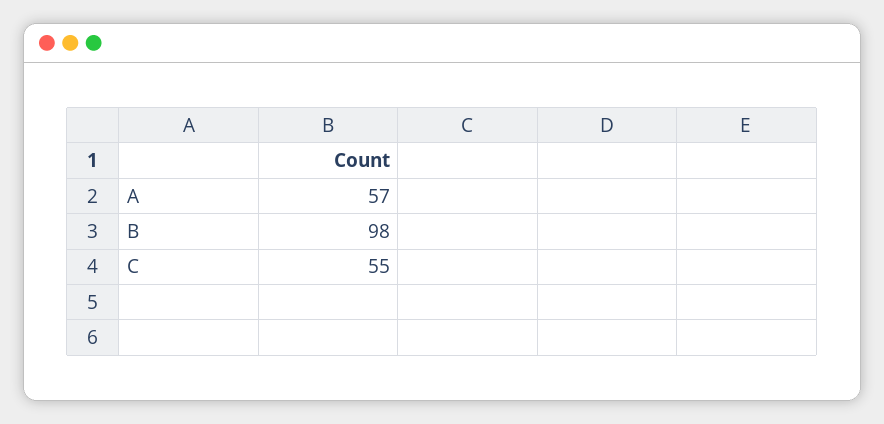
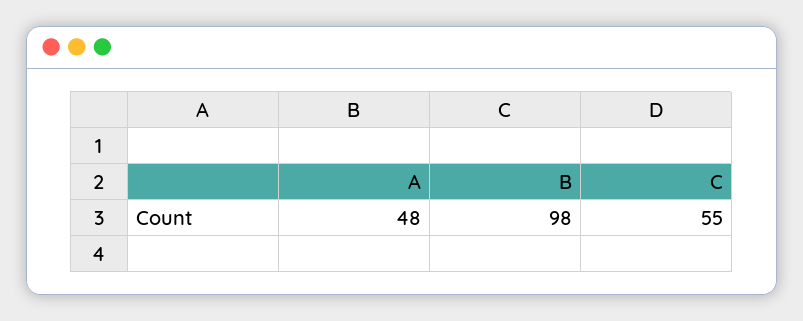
A: 57 -> 48

